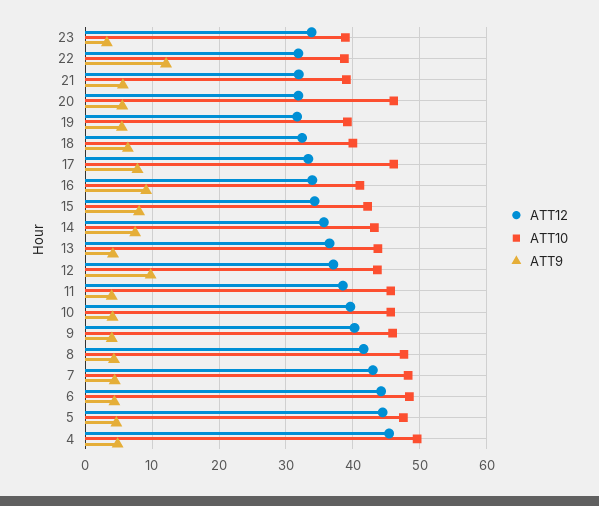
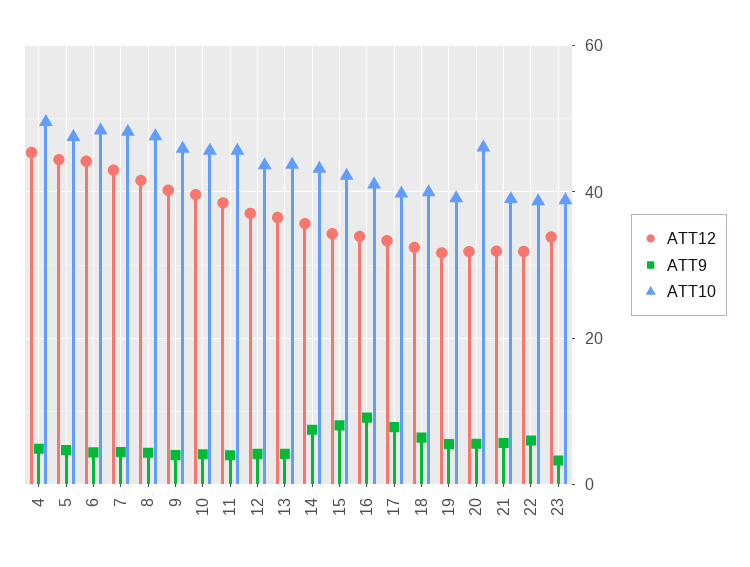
ATT9, 22: 12 -> 6
ATT10, 17: 46 -> 40
ATT9, 12: 10 -> 4

